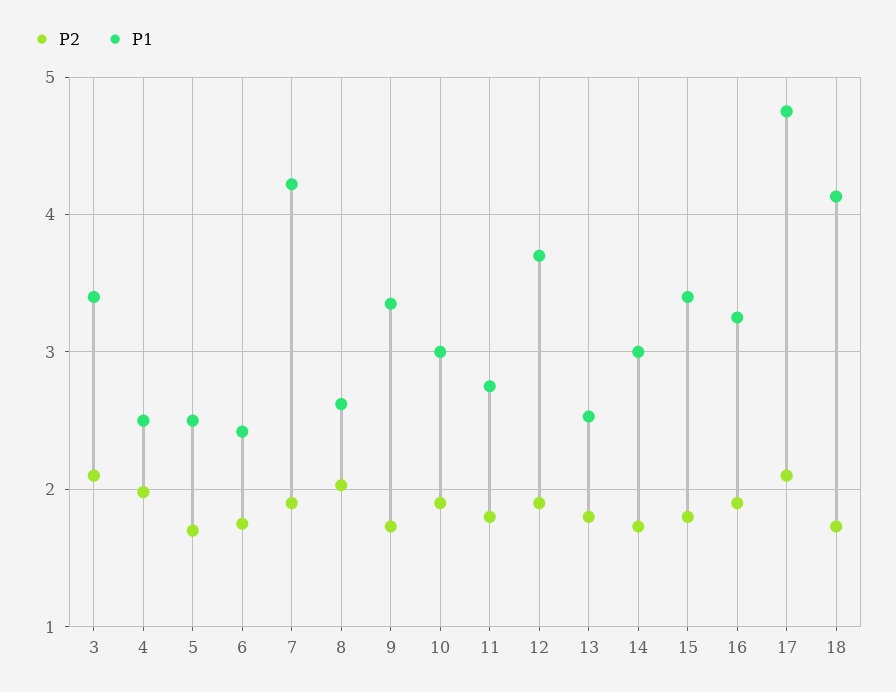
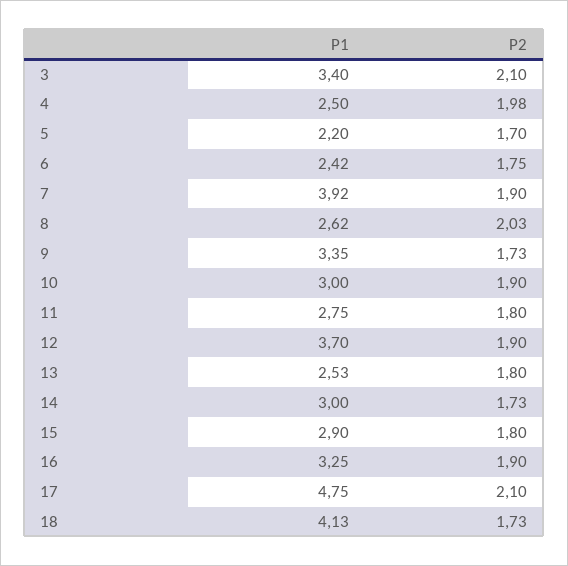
P1, 5: 2.5 -> 2.2
P1, 7: 4.2 -> 3.92
P1, 15: 3.4 -> 2.9

